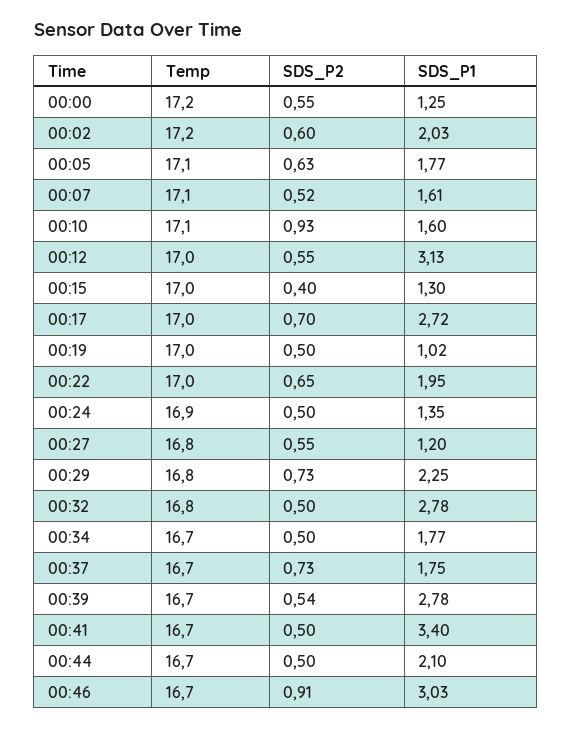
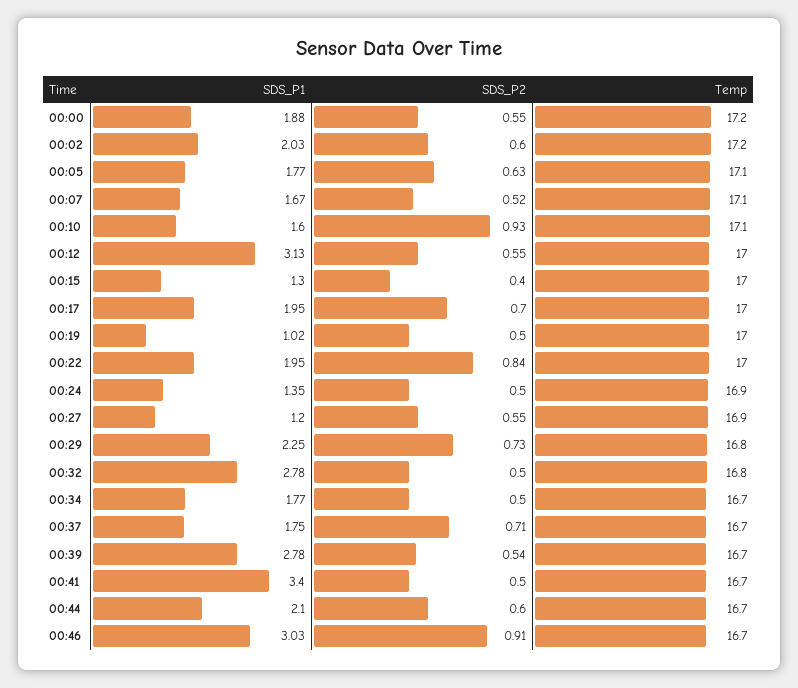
SDS_P1, 00:00: 1.25 -> 1.88
SDS_P1, 00:07: 1.61 -> 1.67
SDS_P1, 00:17: 2.72 -> 1.95
SDS_P2, 00:22: 0.65 -> 0.84
Temp, 00:27: 16.8 -> 16.9
SDS_P2, 00:37: 0.73 -> 0.71
SDS_P2, 00:44: 0.5 -> 0.6

